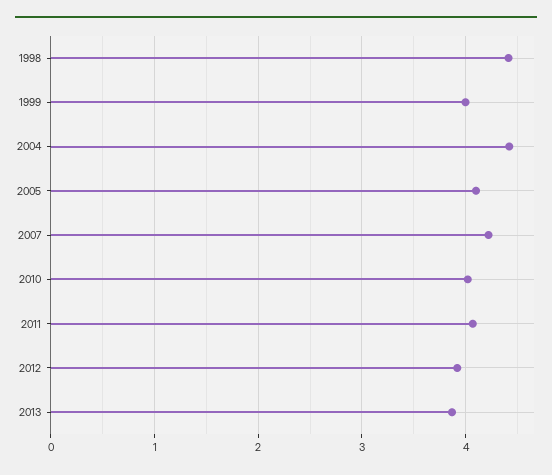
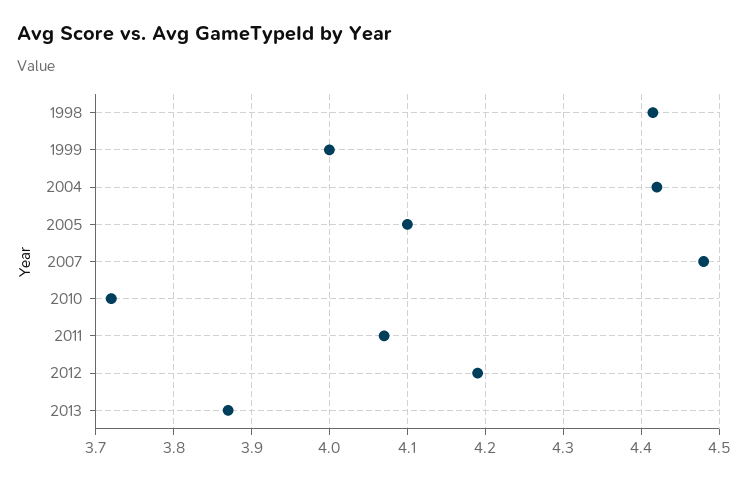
2007: 4.2 -> 4.48
2010: 4 -> 3.72
2012: 3.9 -> 4.19

